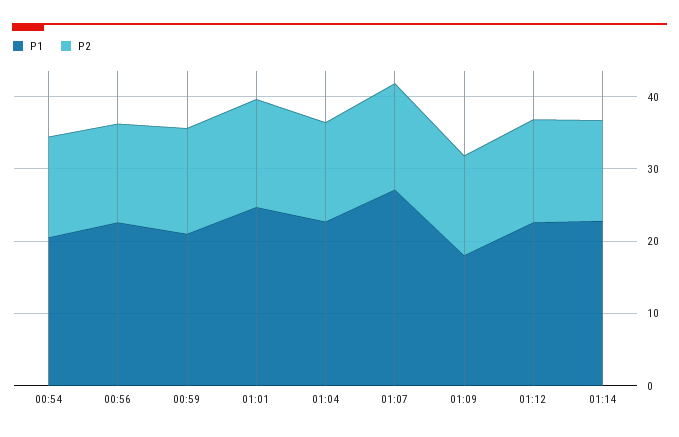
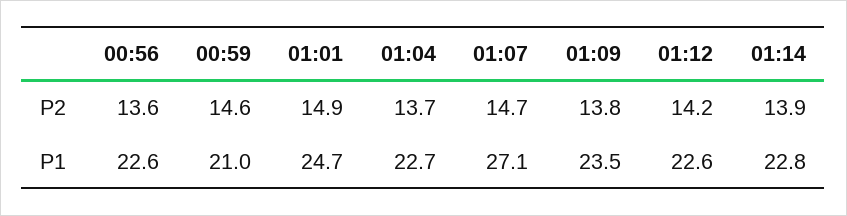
P1, 00:54: 20 -> none
P2, 00:54: 14 -> none
P1, 01:09: 18 -> 23.5

